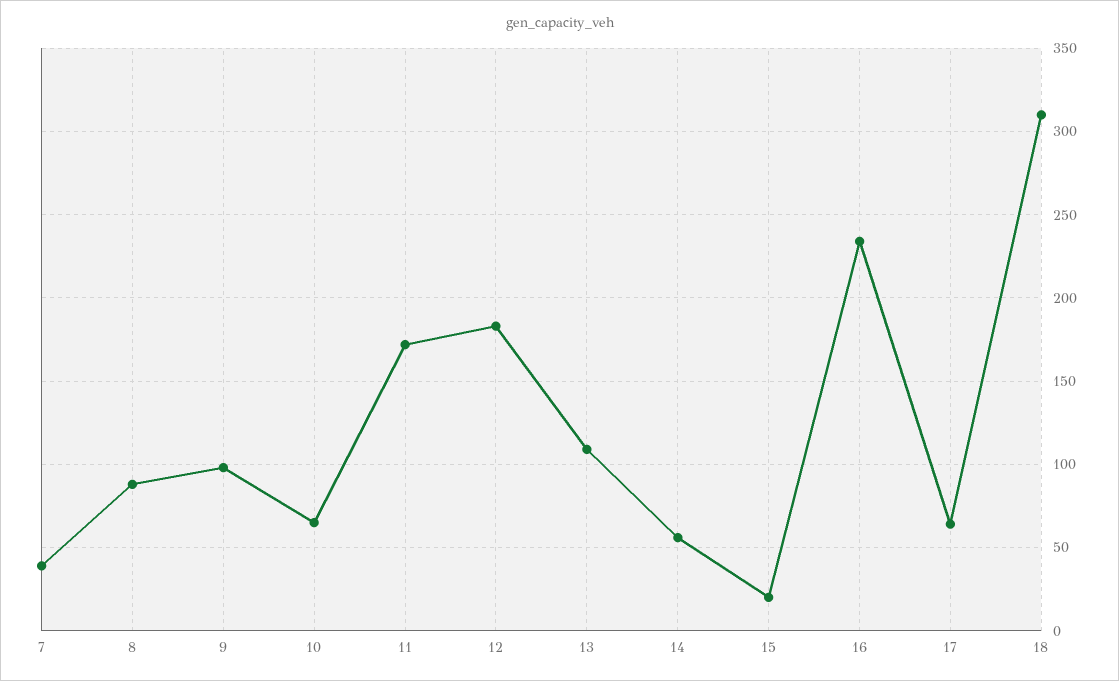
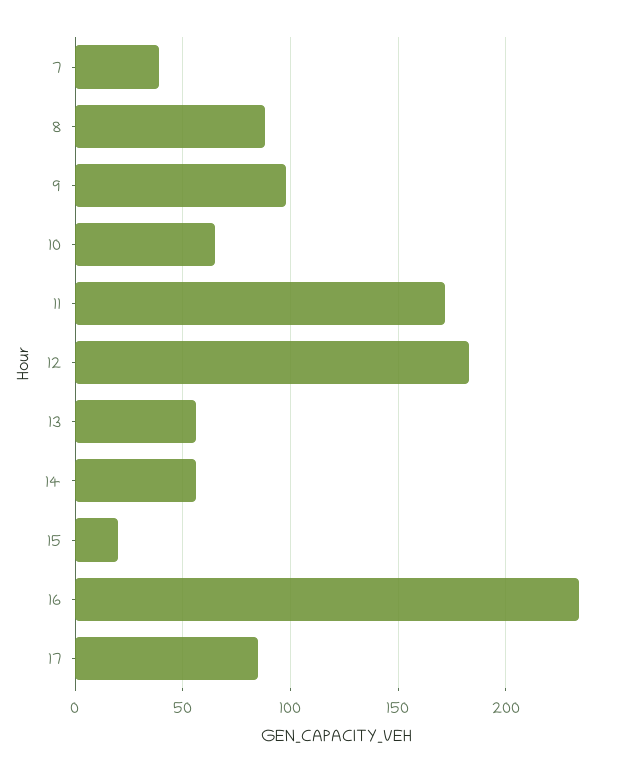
13: 110 -> 55
17: 65 -> 85
18: 310 -> none

